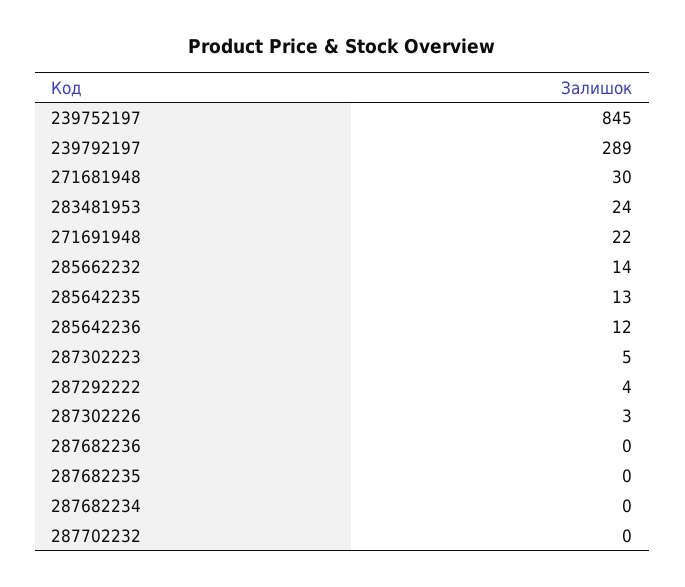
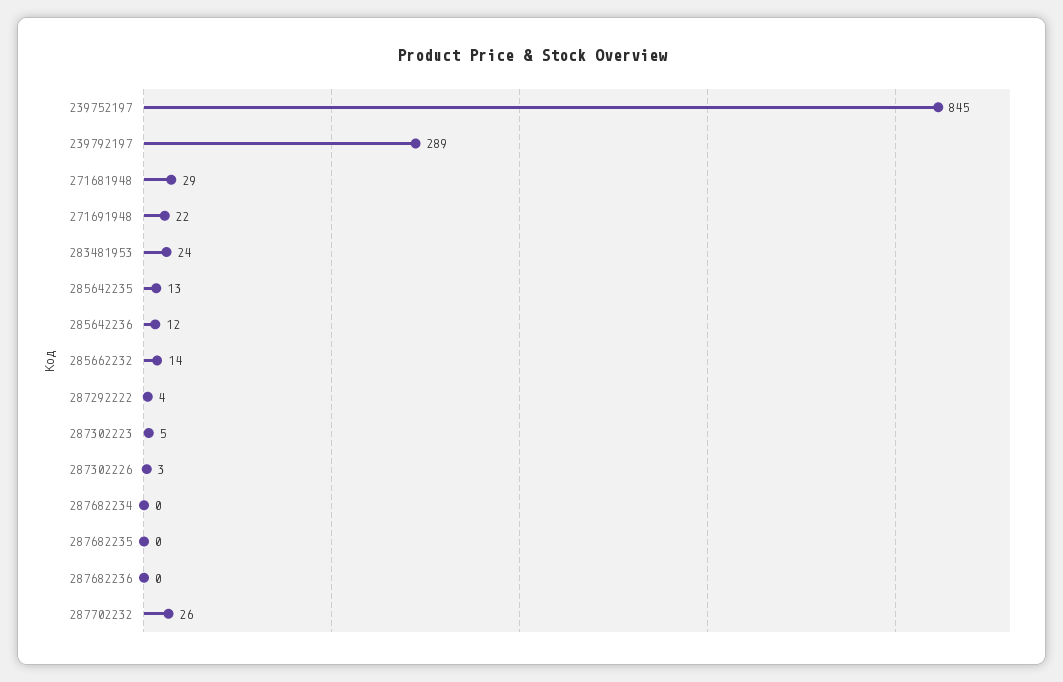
271681948: 30 -> 29
287702232: 0 -> 26

